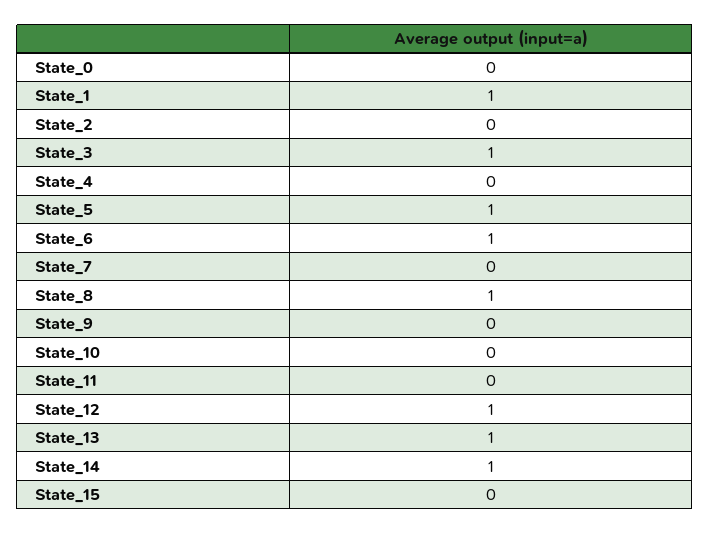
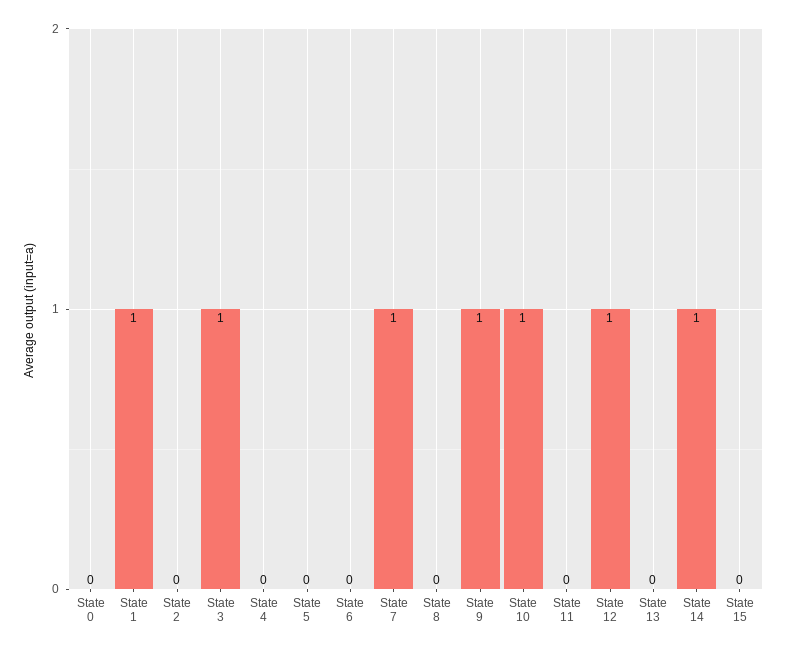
State_5: 1 -> 0
State_6: 1 -> 0
State_7: 0 -> 1
State_8: 1 -> 0
State_9: 0 -> 1
State_10: 0 -> 1
State_13: 1 -> 0

